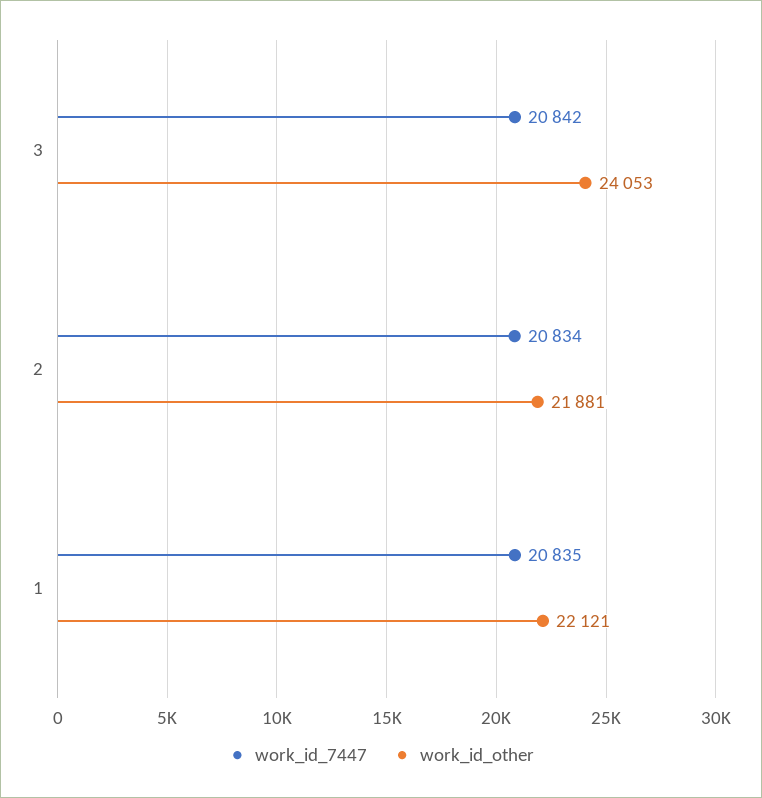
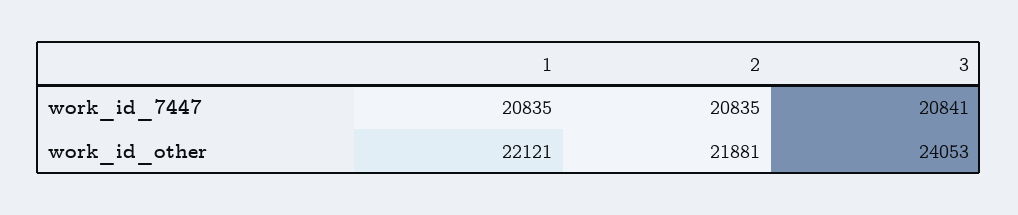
work_id_7447, 3: 20842 -> 20841
work_id_7447, 2: 20834 -> 20835

